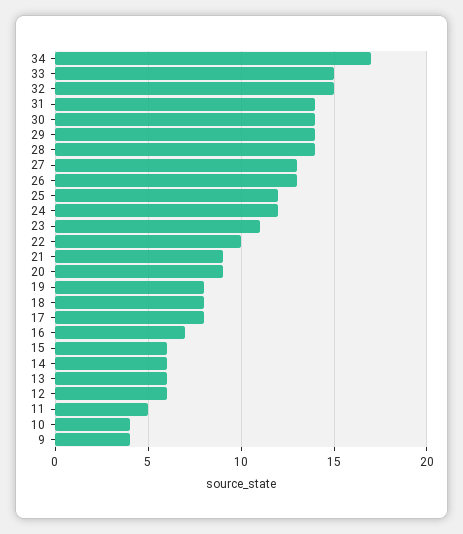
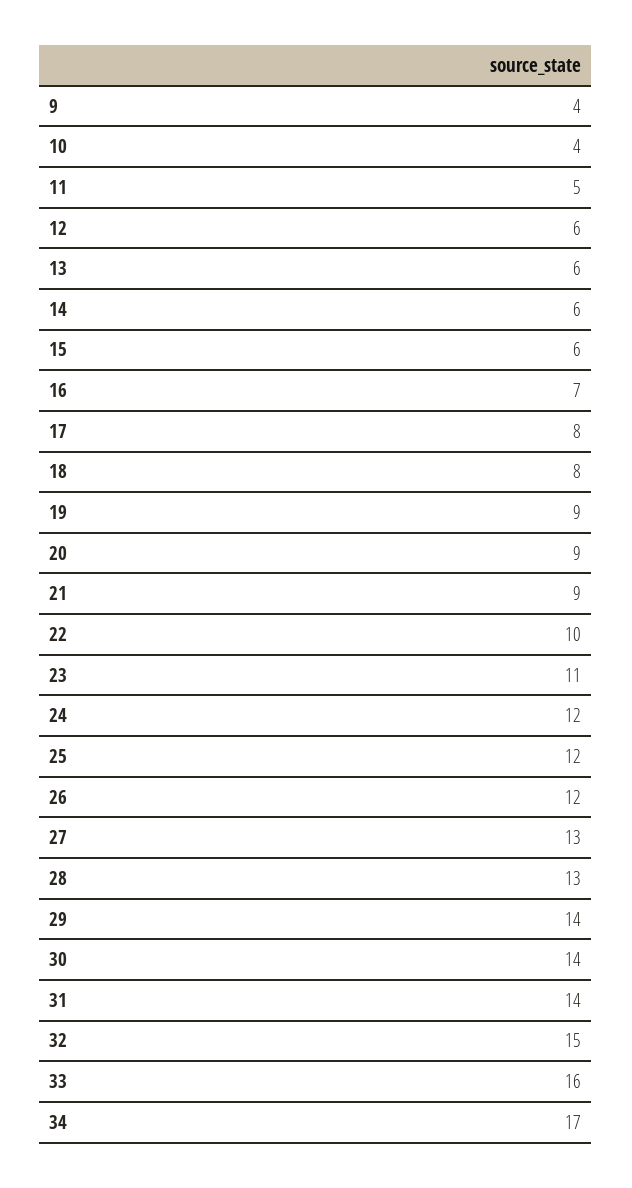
33: 15 -> 16
28: 14 -> 13
26: 13 -> 12
19: 8 -> 9

